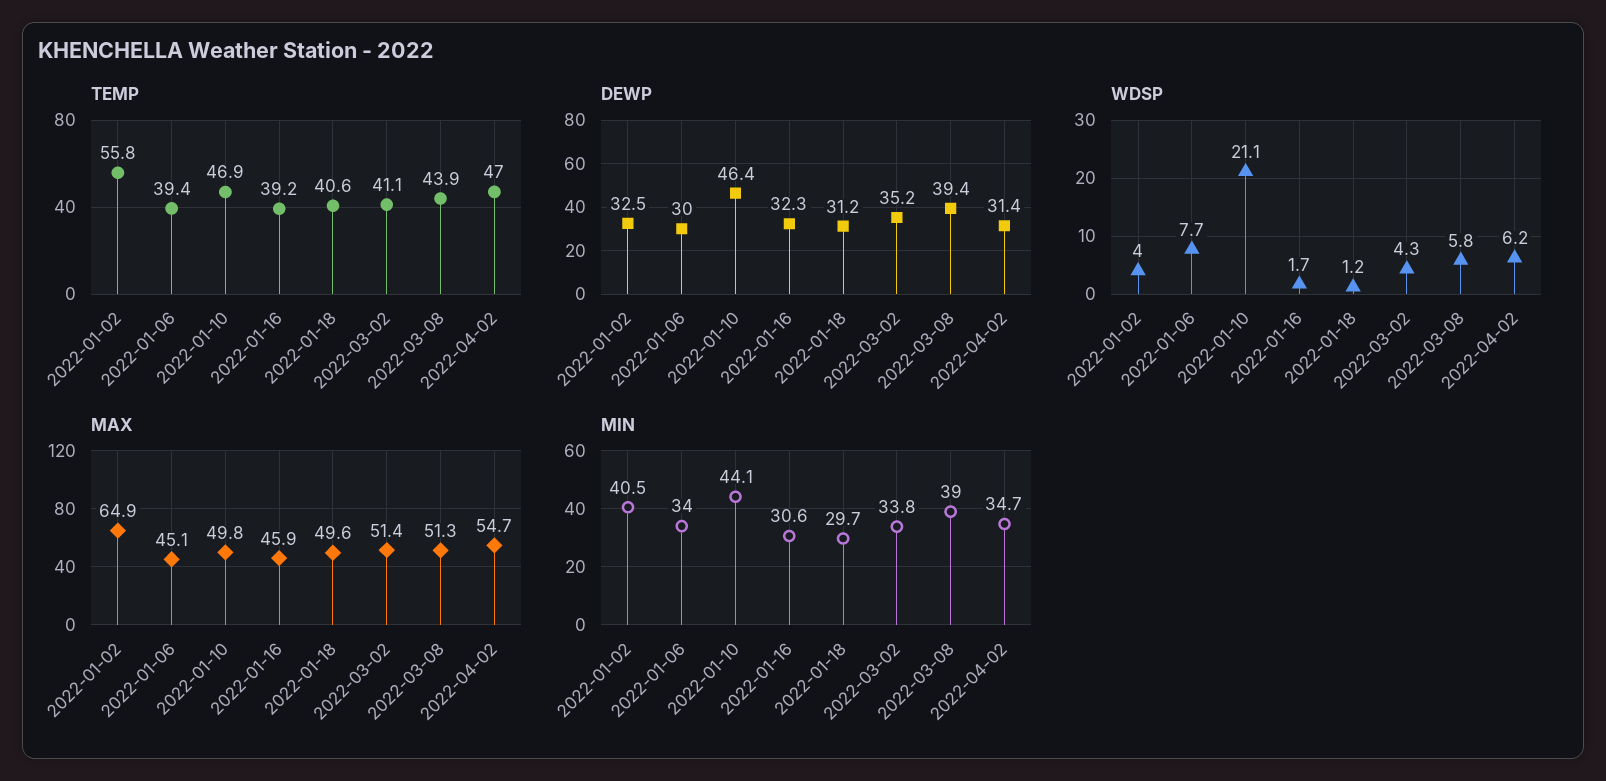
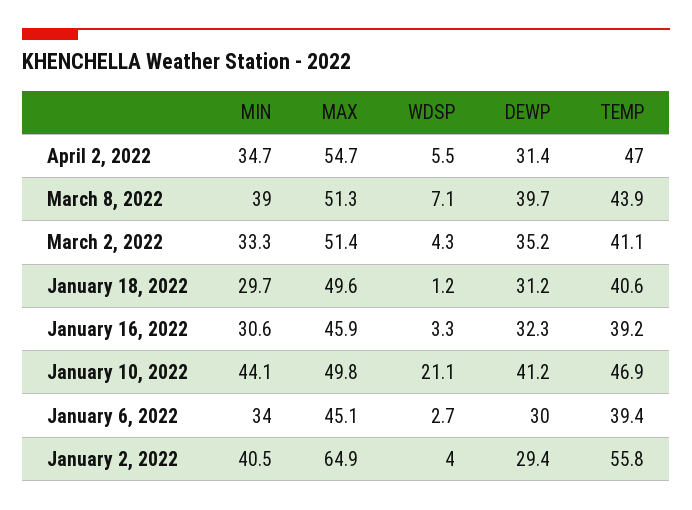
DEWP, 2022-01-02: 32.5 -> 29.4
DEWP, 2022-01-10: 46.4 -> 41.2
DEWP, 2022-03-08: 39.4 -> 39.7
WDSP, 2022-01-06: 7.7 -> 2.7
WDSP, 2022-01-16: 1.7 -> 3.3
WDSP, 2022-03-08: 5.8 -> 7.1
WDSP, 2022-04-02: 6.2 -> 5.5
MIN, 2022-03-02: 33.8 -> 33.3

